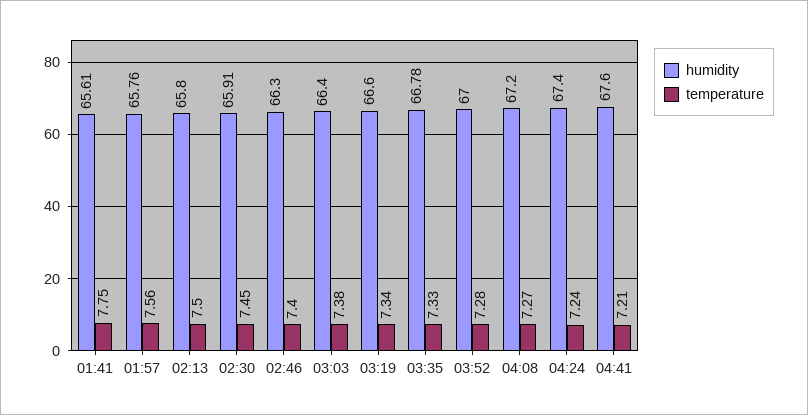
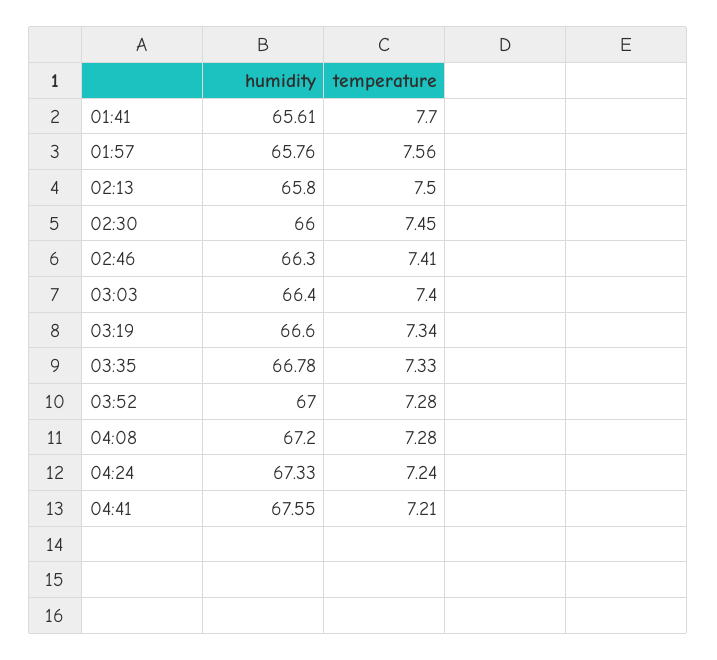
temperature, 01:41: 7.75 -> 7.7
humidity, 02:30: 65.91 -> 66
temperature, 02:46: 7.4 -> 7.41
temperature, 03:03: 7.38 -> 7.4
temperature, 04:08: 7.27 -> 7.28
humidity, 04:24: 67.4 -> 67.33
humidity, 04:41: 67.6 -> 67.55

